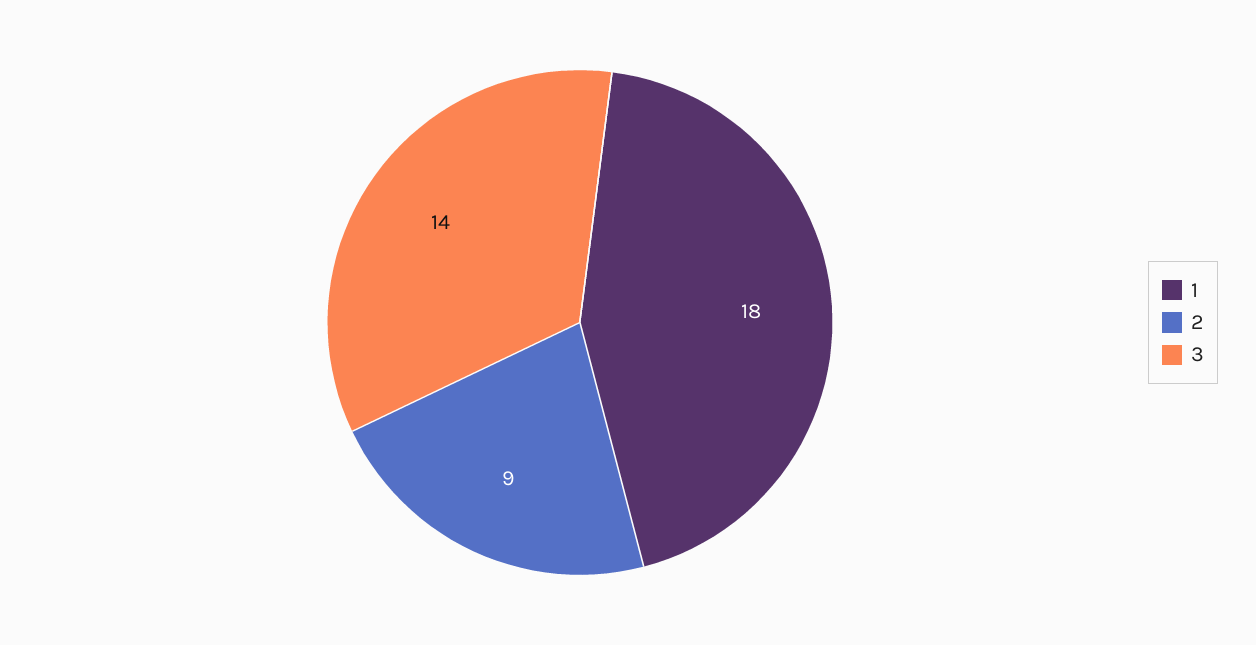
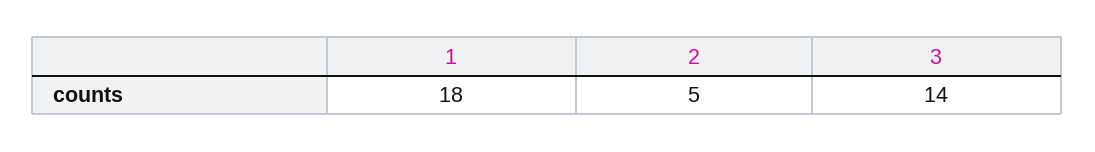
2: 9 -> 5

